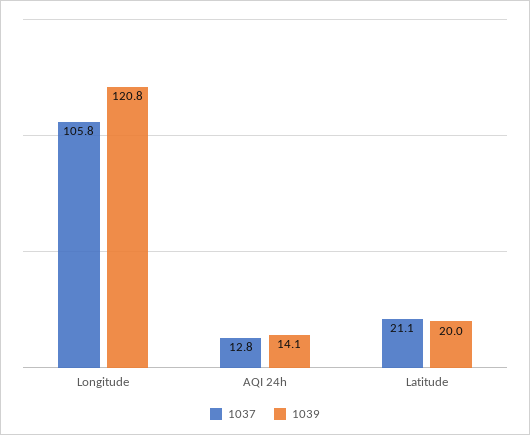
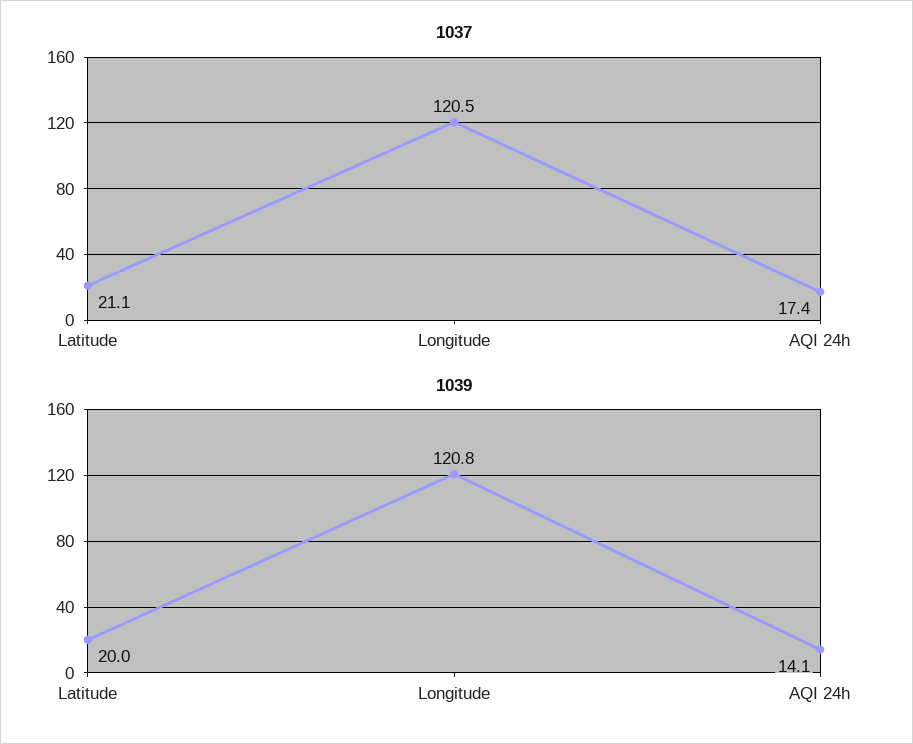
1037, Longitude: 105.8 -> 120.5
1037, AQI 24h: 12.8 -> 17.4

